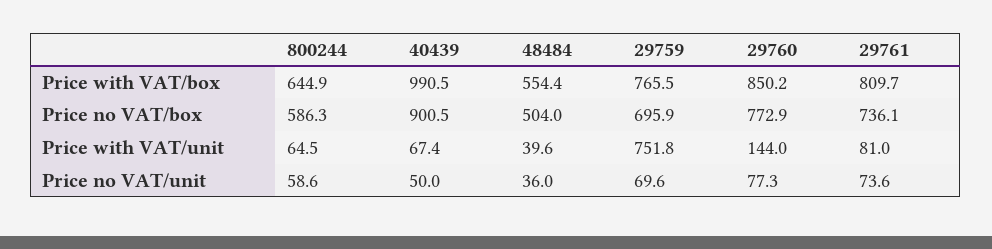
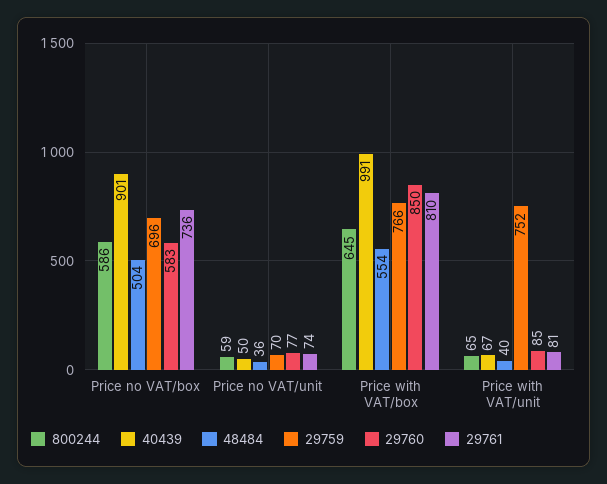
29760, Price no VAT/box: 772.9 -> 583
29760, Price with VAT/unit: 144 -> 85

